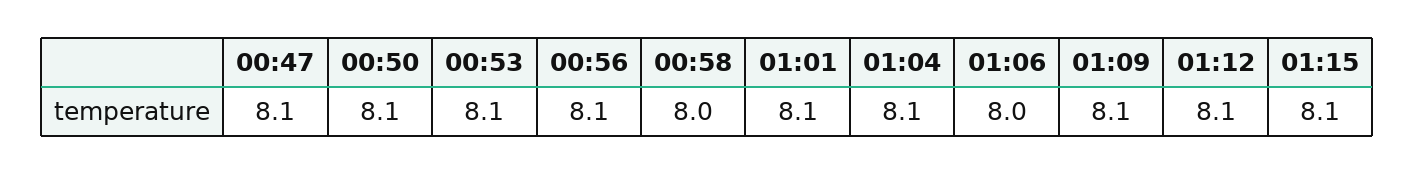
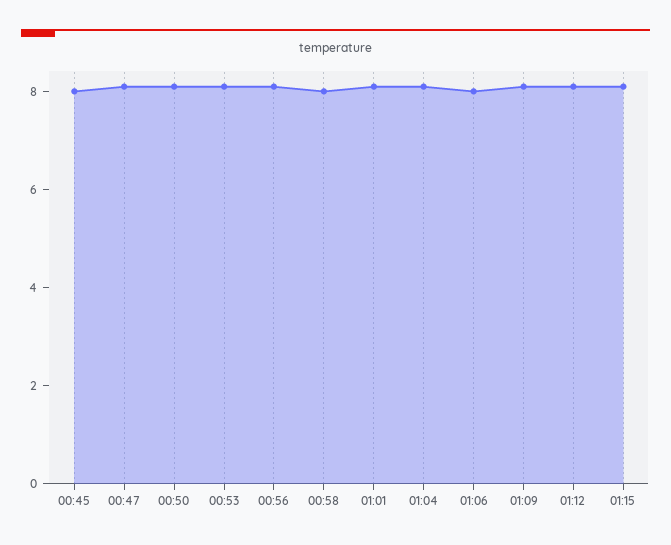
00:45: none -> 8

